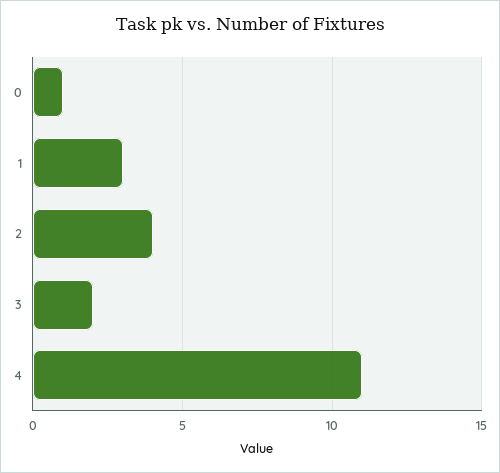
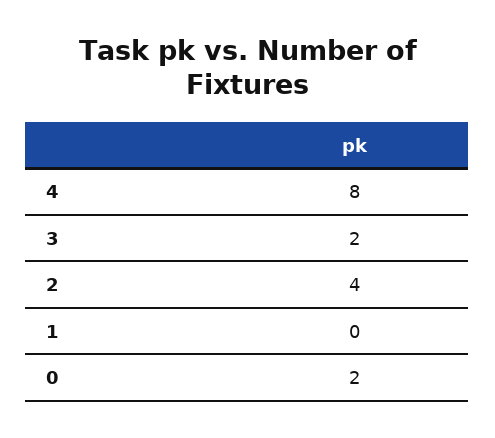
0: 1 -> 2
1: 3 -> 0
4: 11 -> 8

